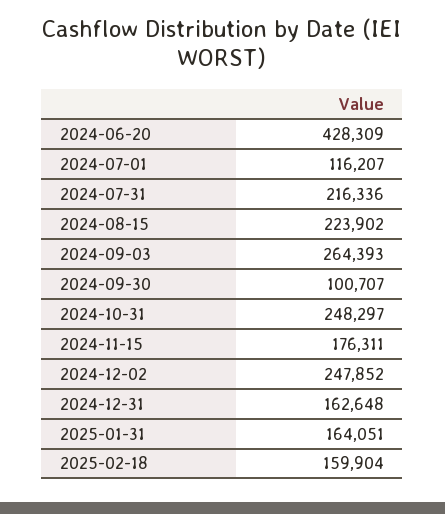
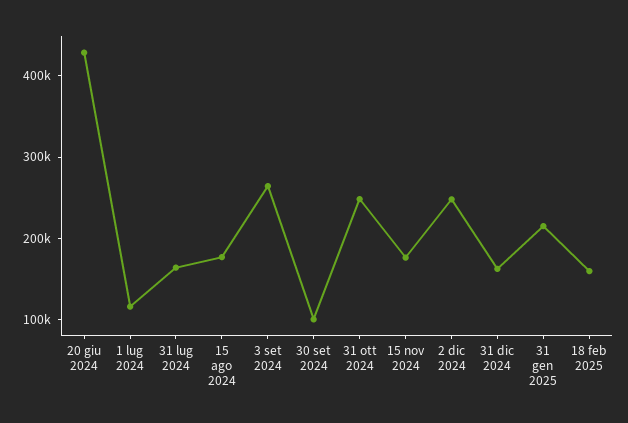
2024-07-31: 216336 -> 160000
2024-08-15: 223902 -> 180000
2025-01-31: 164051 -> 220000

